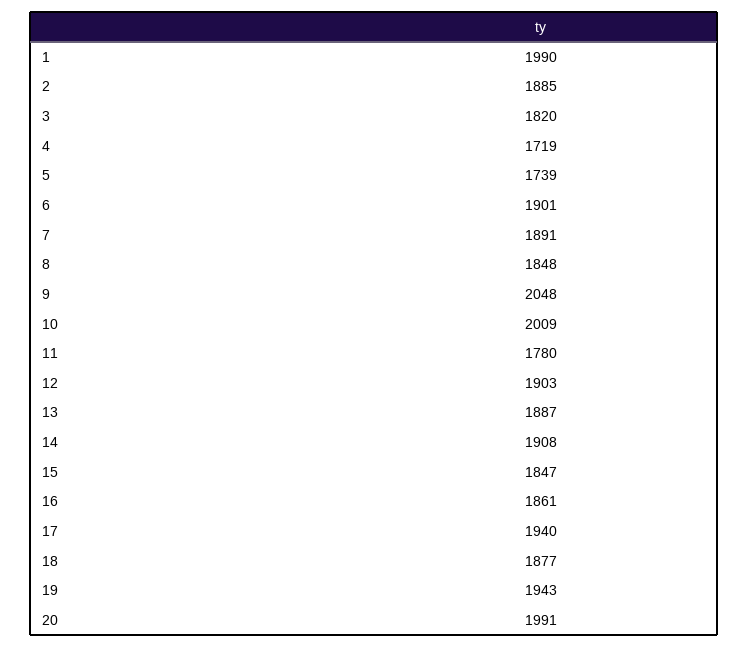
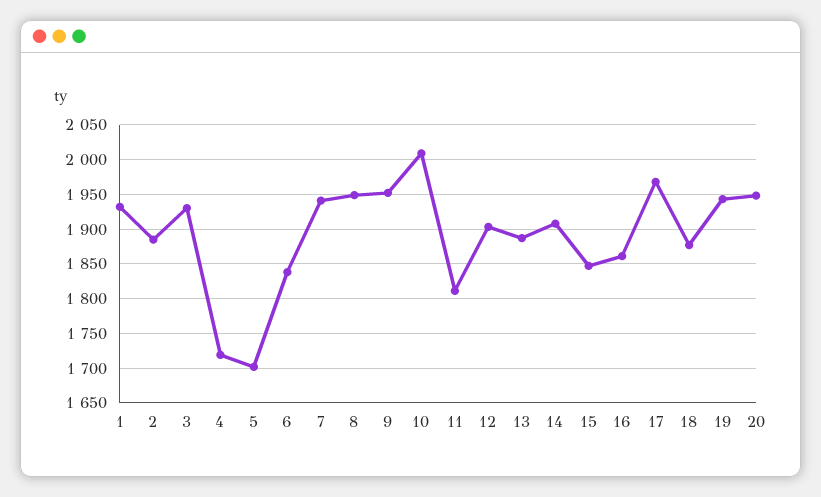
1: 1990 -> 1930
3: 1820 -> 1930
5: 1739 -> 1700
6: 1901 -> 1840
7: 1891 -> 1940
8: 1848 -> 1950
9: 2048 -> 1950
11: 1780 -> 1810
17: 1940 -> 1970
20: 1991 -> 1950

